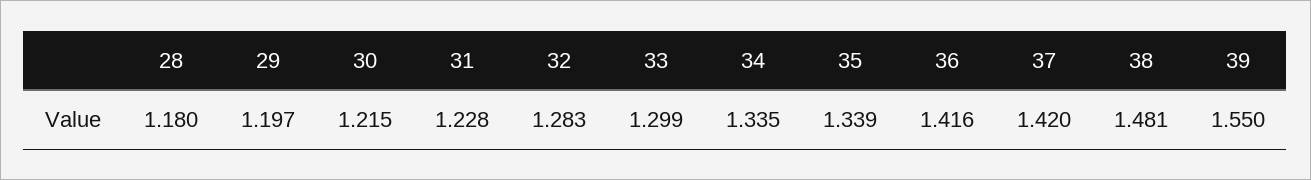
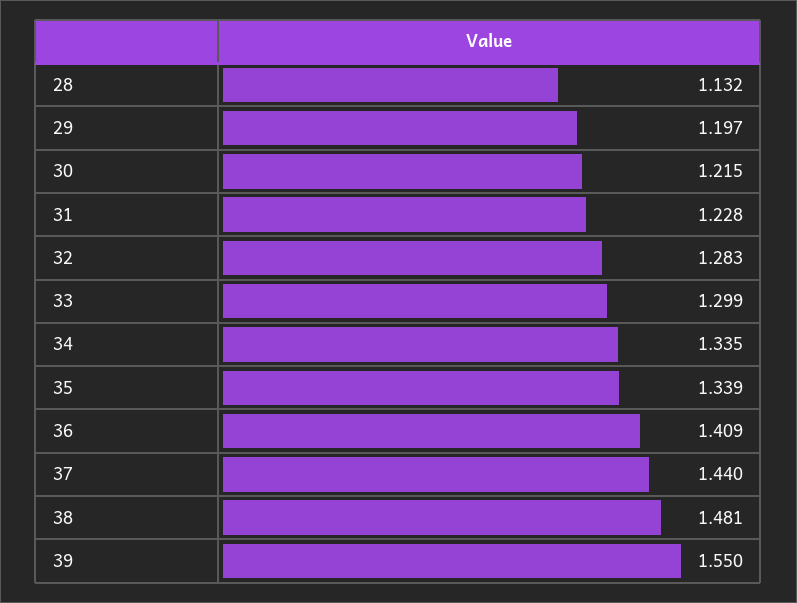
28: 1.18 -> 1.132
36: 1.416 -> 1.409
37: 1.42 -> 1.44

